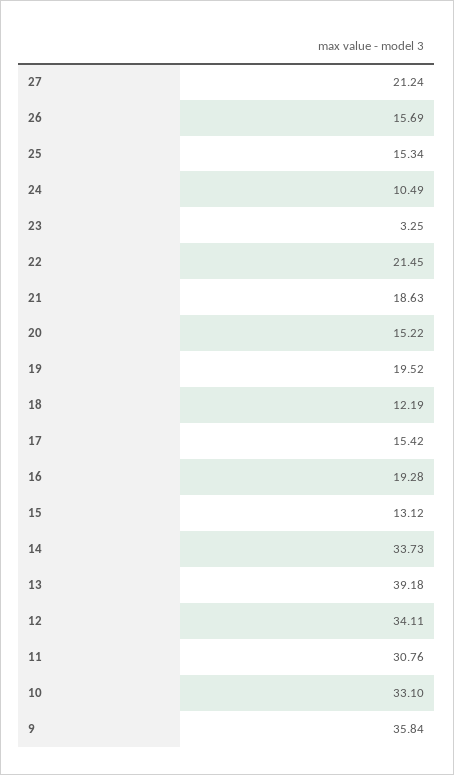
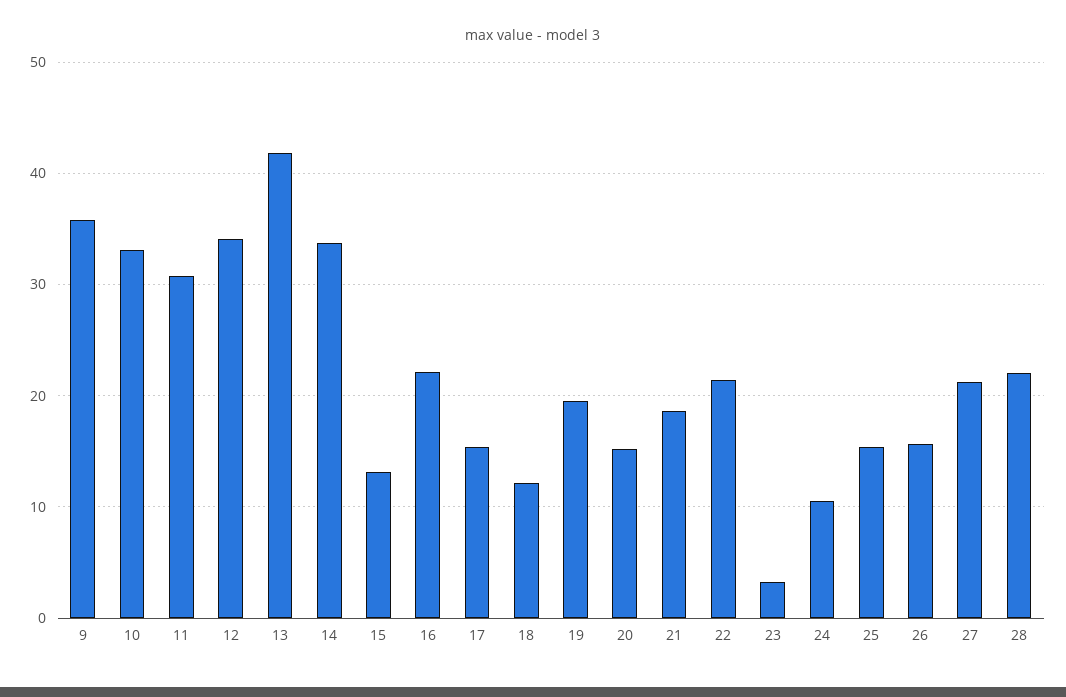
16: 19.28 -> 22
13: 39.18 -> 42
28: none -> 22

